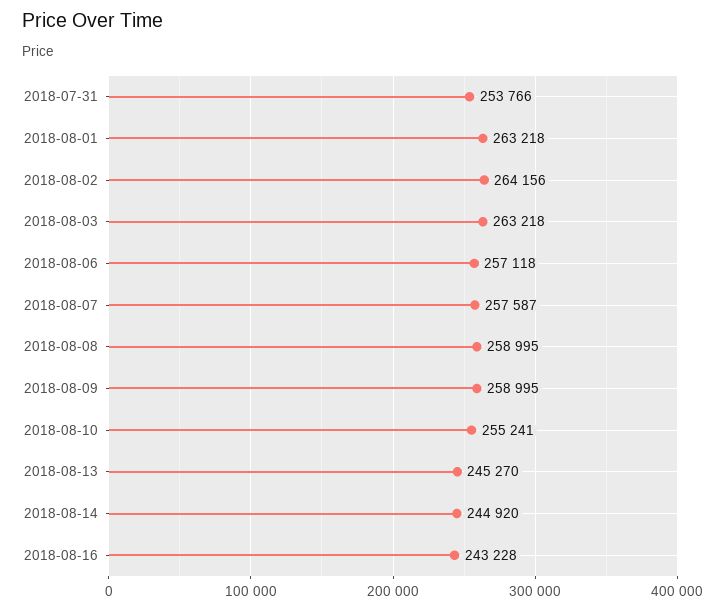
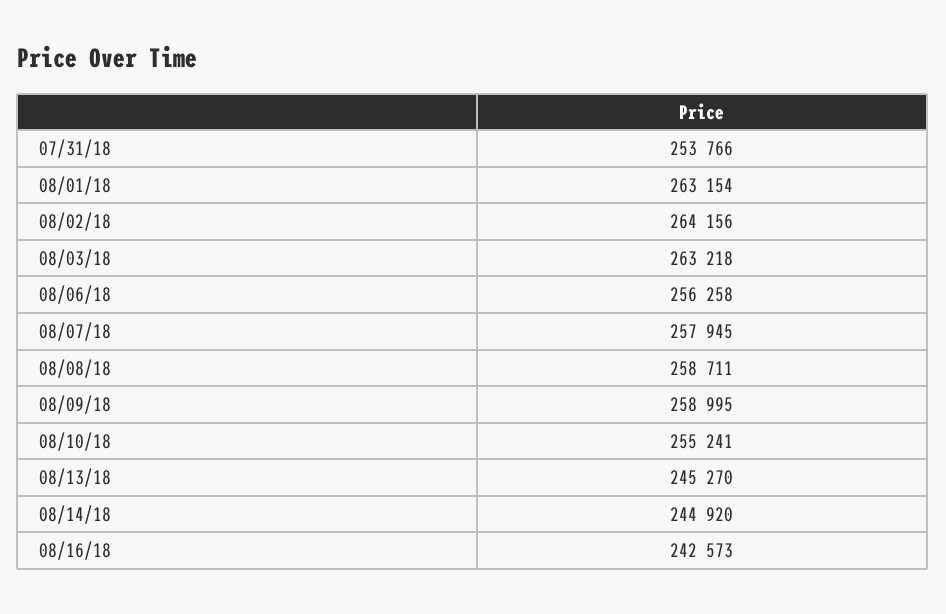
2018-08-01: 263218 -> 263154
2018-08-06: 257118 -> 256258
2018-08-07: 257587 -> 257945
2018-08-08: 258995 -> 258711
2018-08-16: 243228 -> 242573

